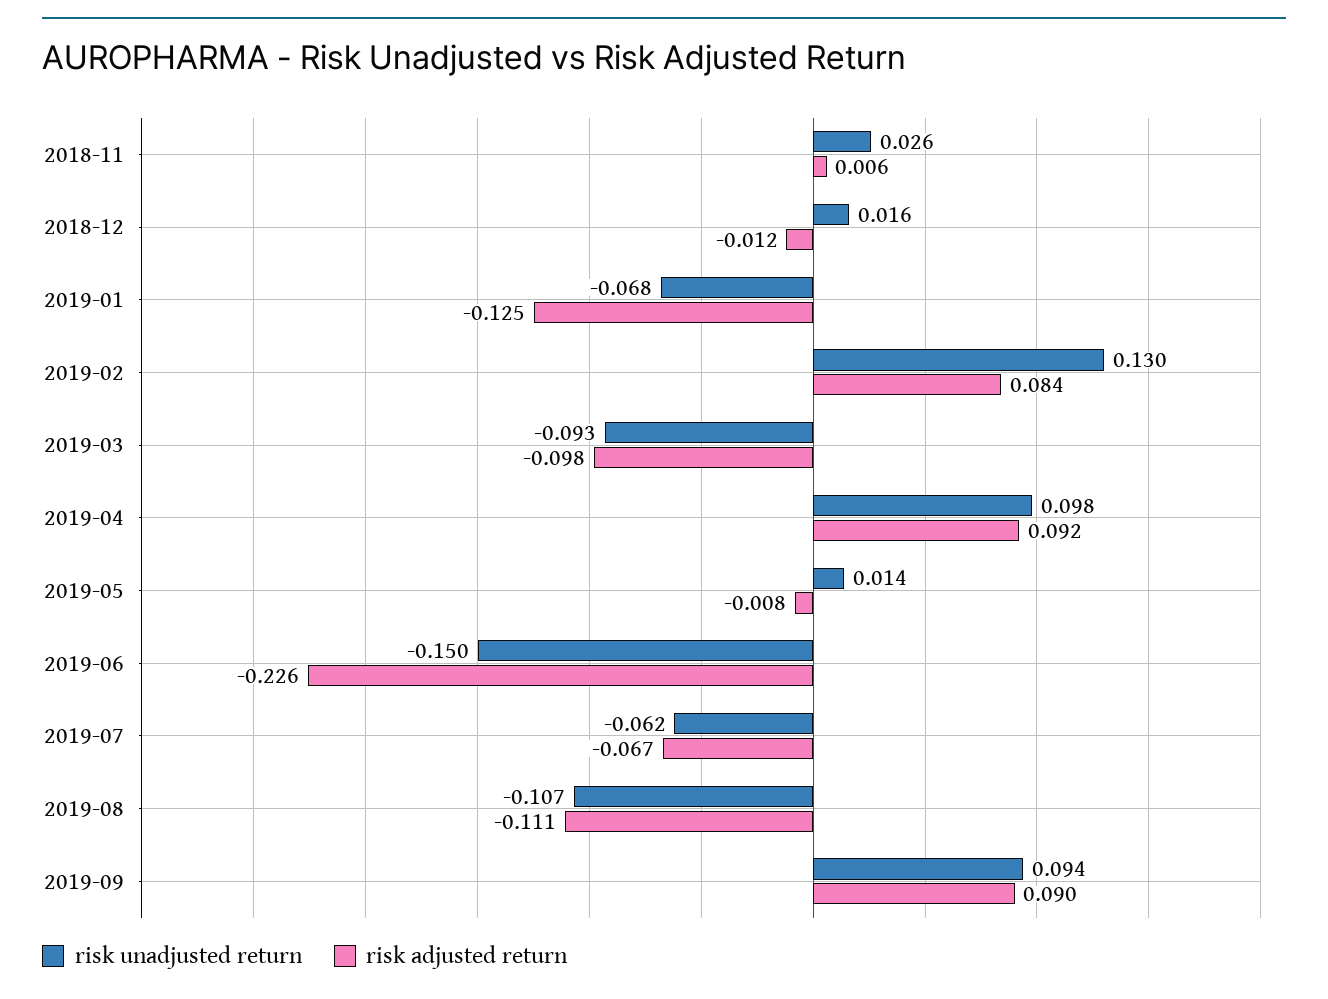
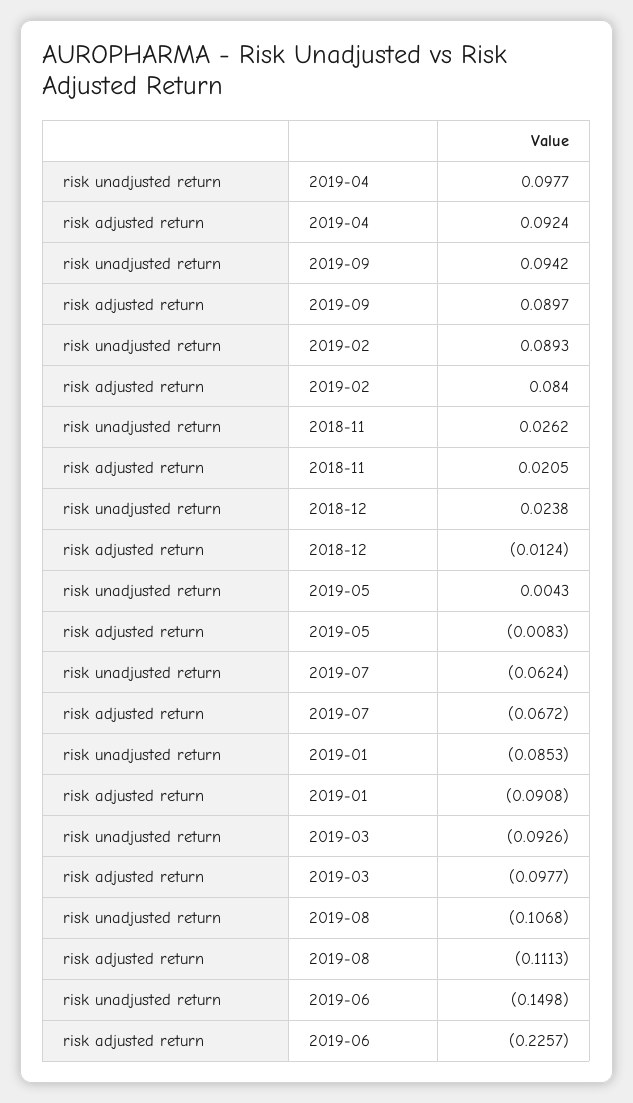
risk adjusted return, 2018-11: 0.006 -> 0.0205
risk unadjusted return, 2018-12: 0.016 -> 0.0238
risk unadjusted return, 2019-01: -0.068 -> -0.0853
risk adjusted return, 2019-01: -0.125 -> -0.0908
risk unadjusted return, 2019-02: 0.13 -> 0.0893
risk unadjusted return, 2019-05: 0.014 -> 0.0043

